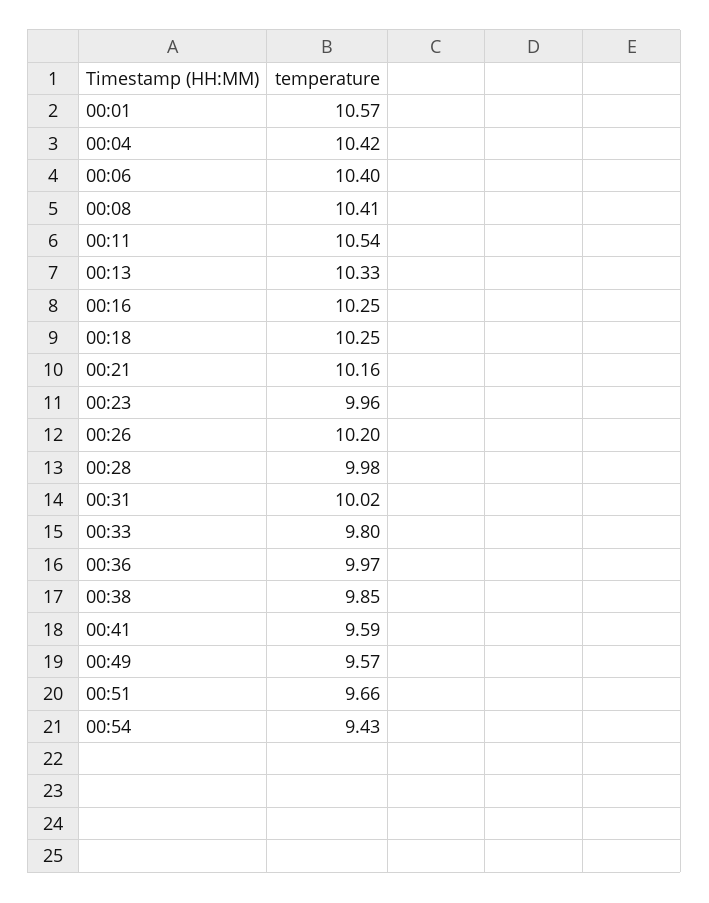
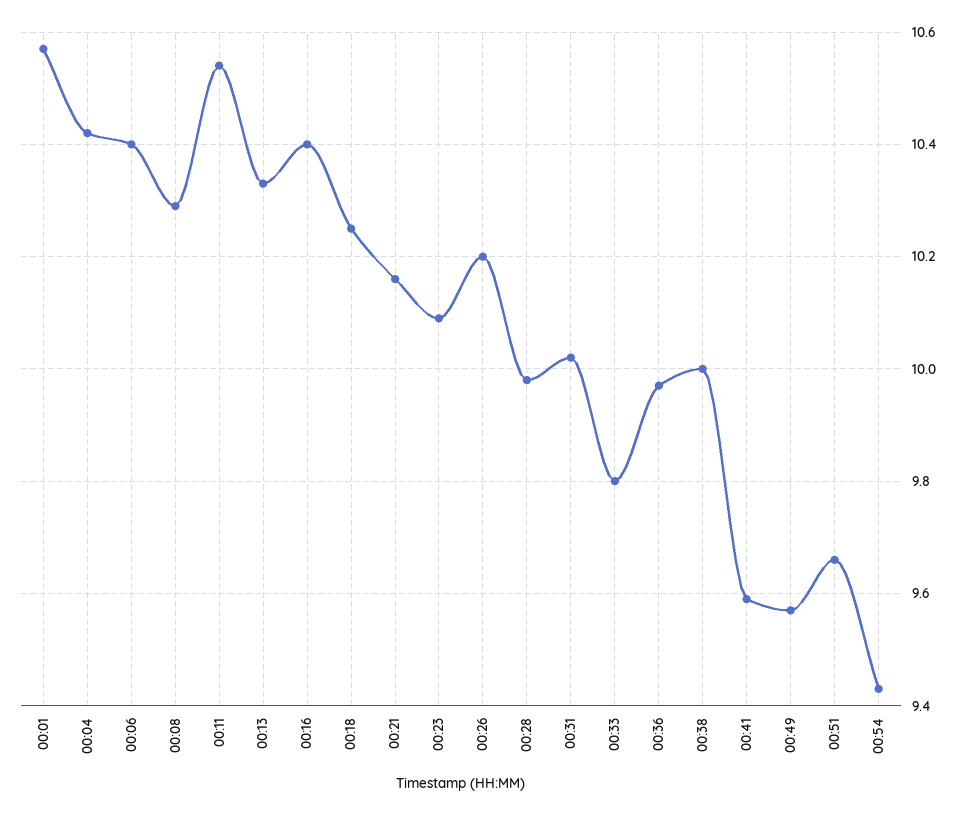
00:08: 10.41 -> 10.3
00:16: 10.25 -> 10.4
00:23: 9.96 -> 10.1
00:38: 9.85 -> 10

